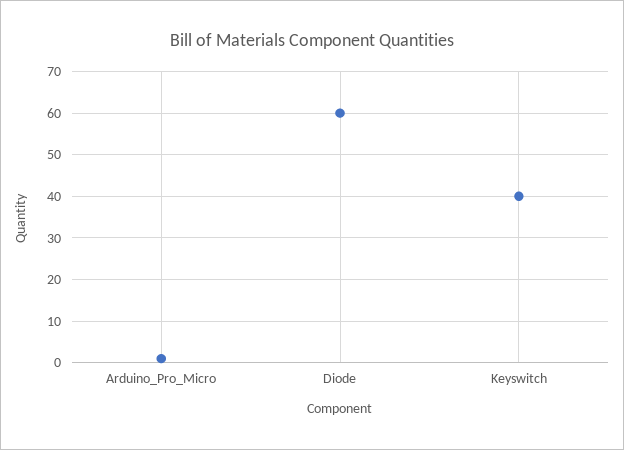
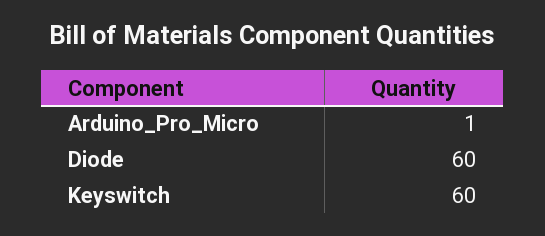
Keyswitch: 40 -> 60

